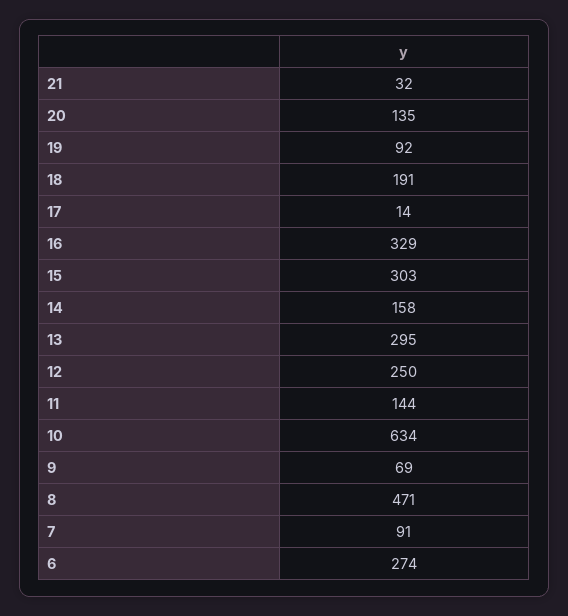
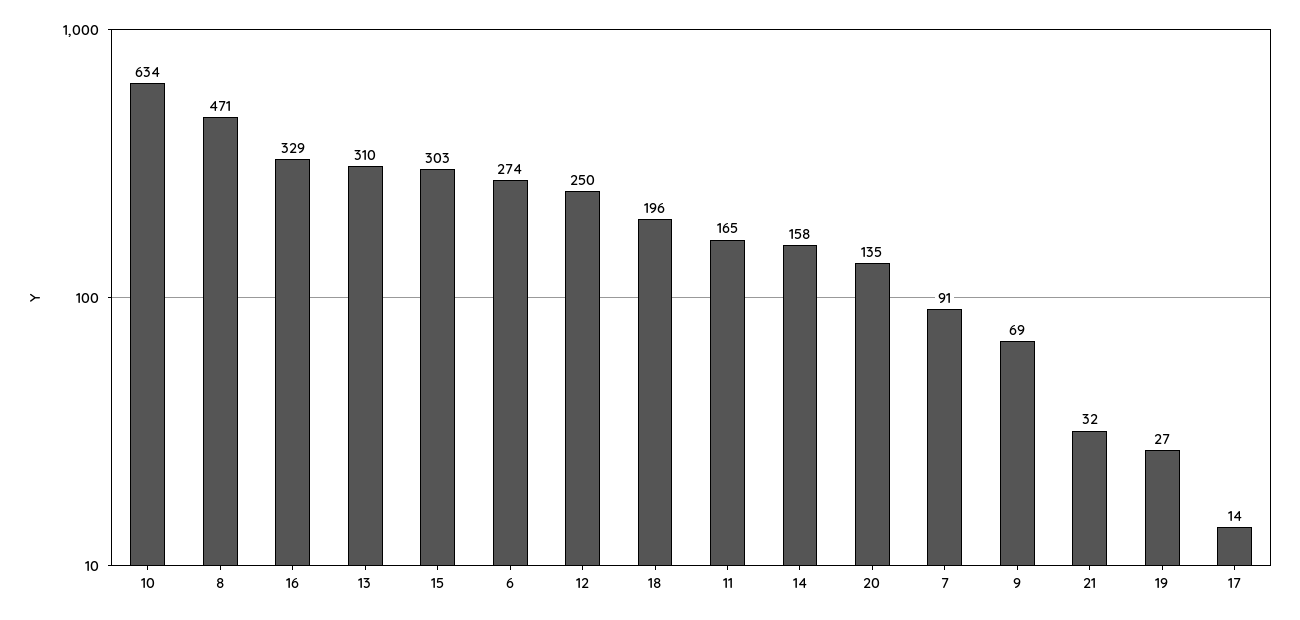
19: 92 -> 27
18: 191 -> 196
13: 295 -> 310
11: 144 -> 165

